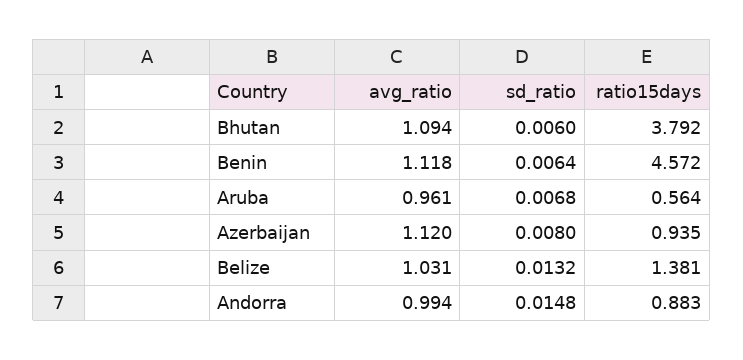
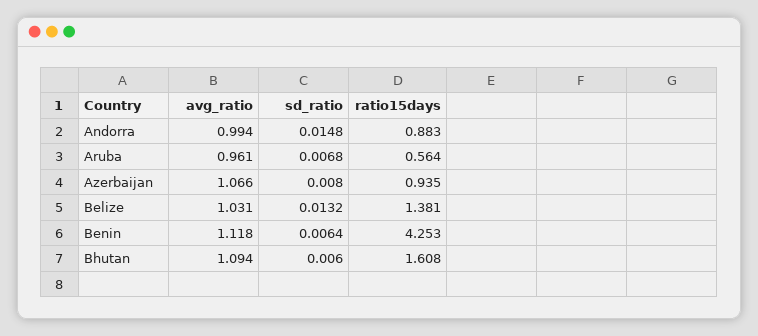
ratio15days, Bhutan: 3.792 -> 1.608
ratio15days, Benin: 4.572 -> 4.253
avg_ratio, Azerbaijan: 1.12 -> 1.066

